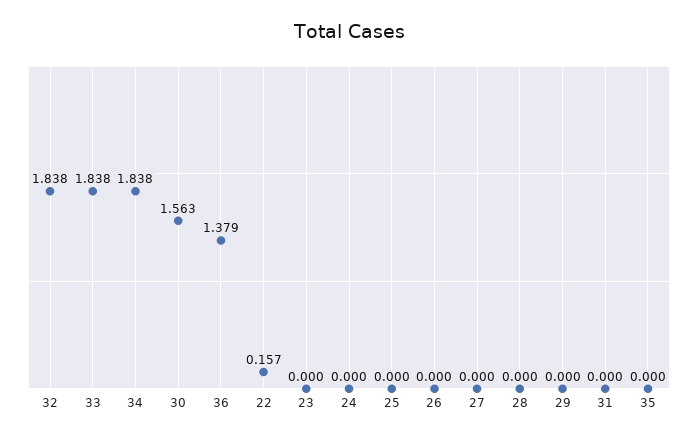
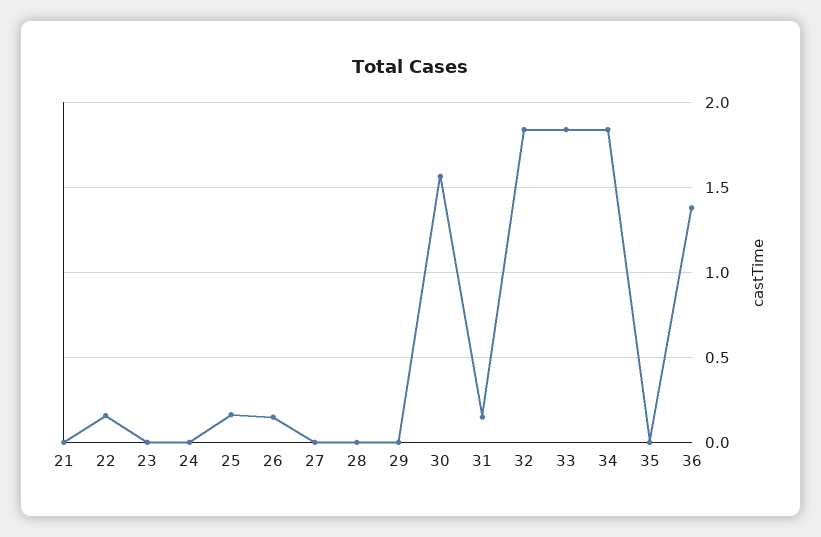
25: 0 -> 0.15
26: 0 -> 0.15
31: 0 -> 0.15
21: none -> 0

